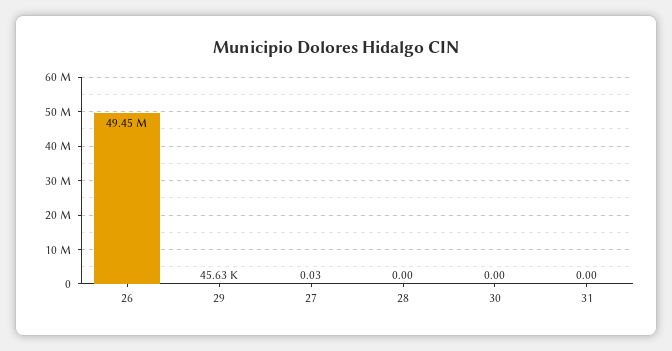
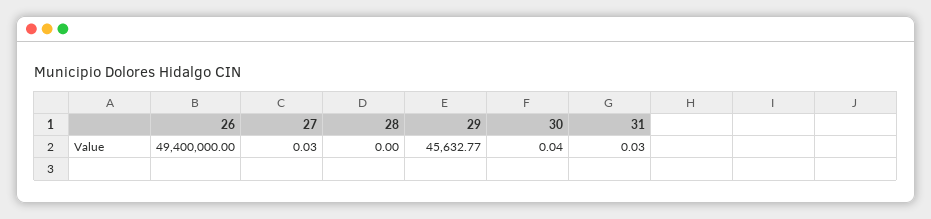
26: 49450000 -> 49400000
30: 0 -> 0.04
31: 0 -> 0.03

